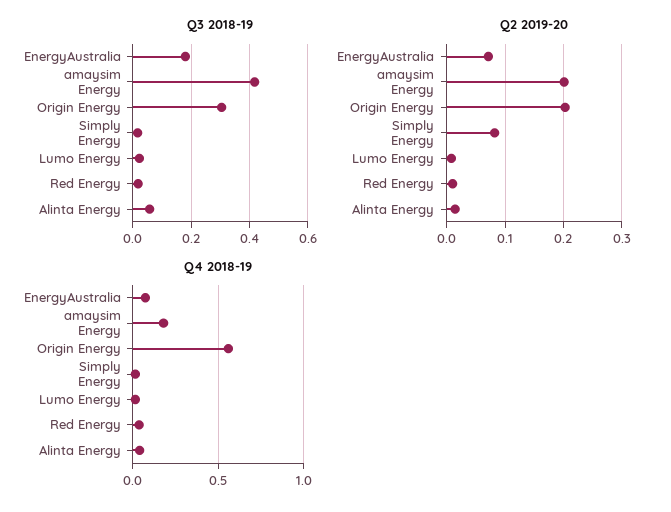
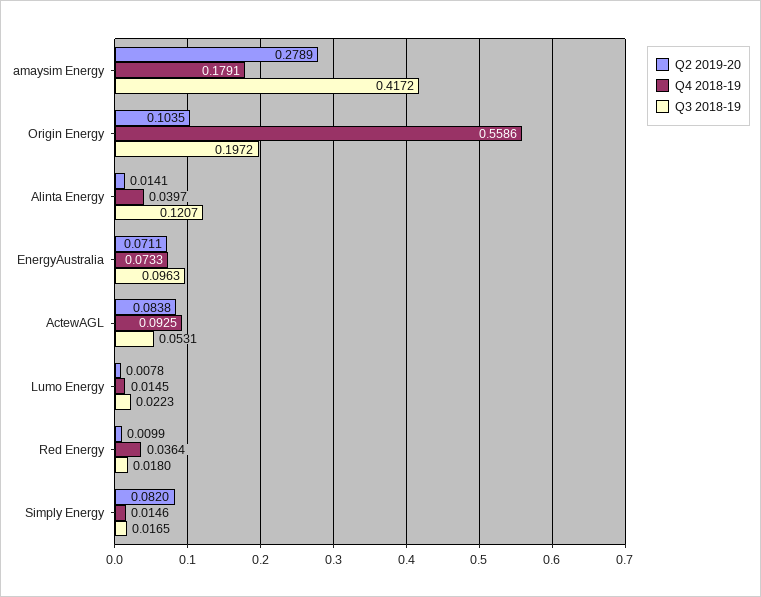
Q3 2018-19, EnergyAustralia: 0.175 -> 0.0963
Q3 2018-19, Origin Energy: 0.3 -> 0.1972
Q3 2018-19, Alinta Energy: 0.05 -> 0.1207
Q2 2019-20, amaysim Energy: 0.2 -> 0.2789
Q2 2019-20, Origin Energy: 0.2 -> 0.1035
Q2 2019-20, ActewAGL: none -> 0.0838
Q4 2018-19, ActewAGL: none -> 0.0925
Q3 2018-19, ActewAGL: none -> 0.0531

